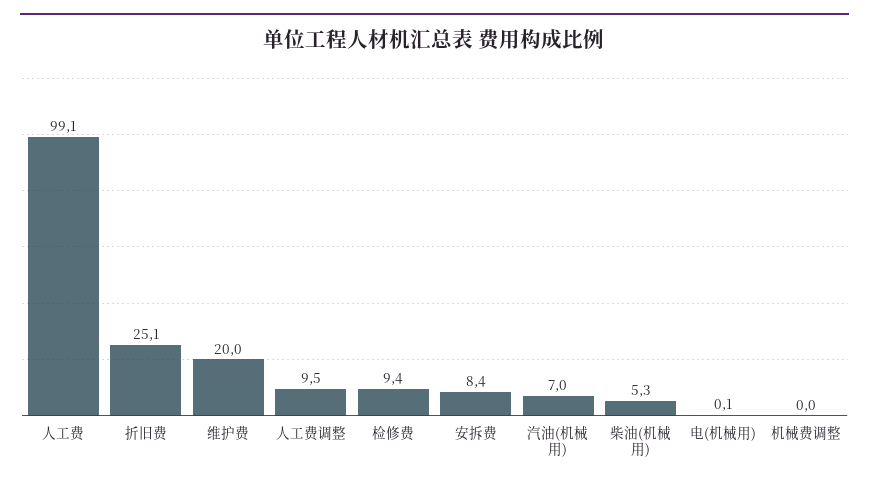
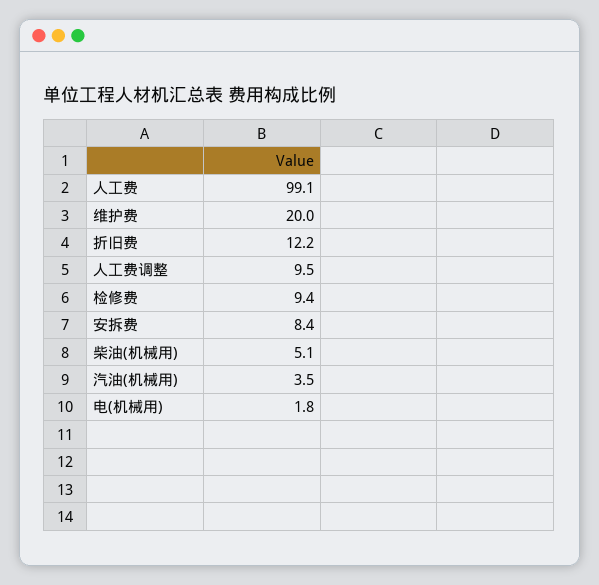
折旧费: 25.1 -> 12.2
汽油(机械用): 7 -> 3.5
柴油(机械用): 5.3 -> 5.1
电(机械用): 0.1 -> 1.8
机械费调整: 0 -> none

